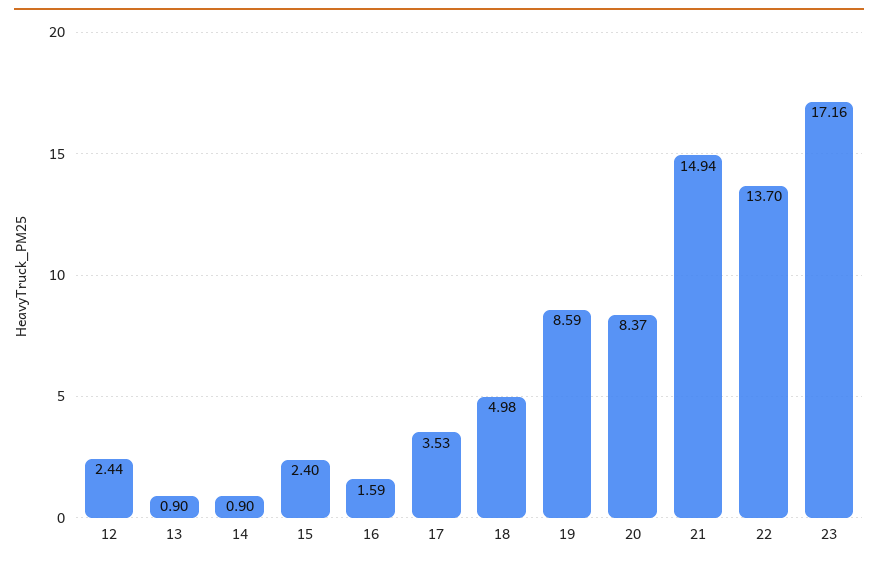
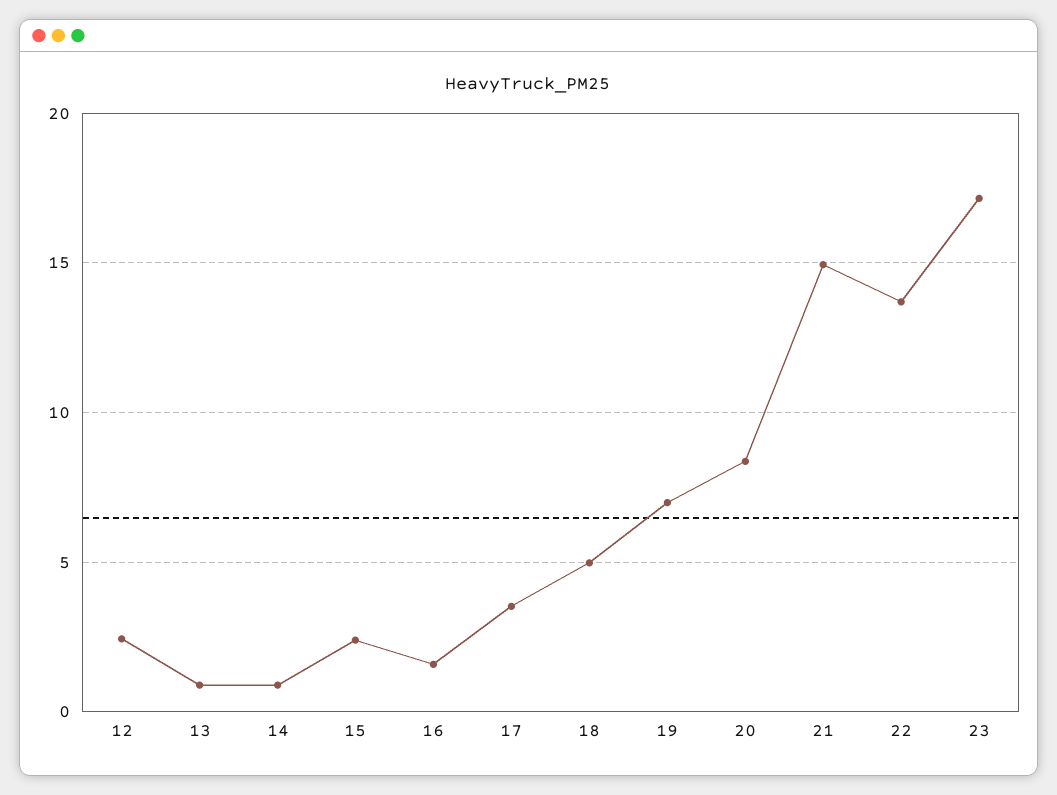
19: 8.59 -> 7

